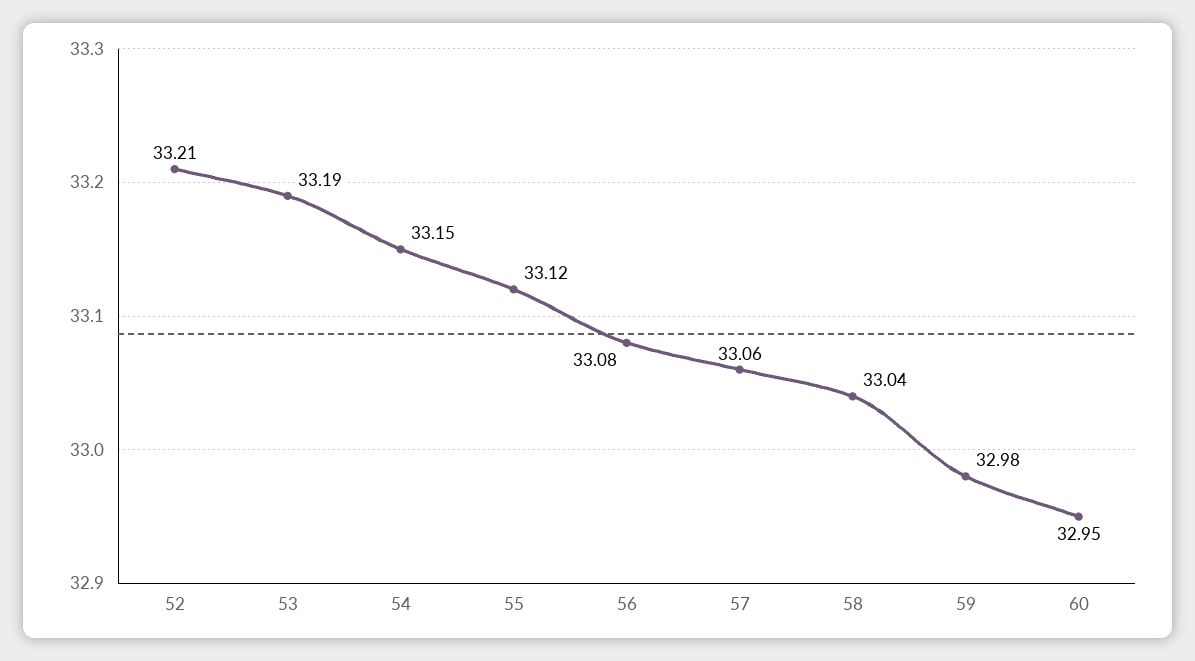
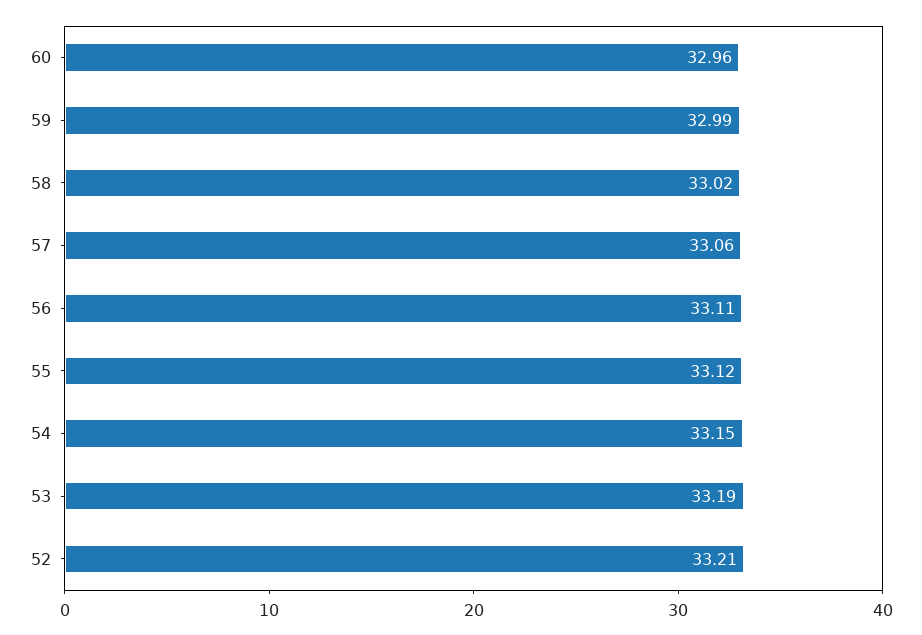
56: 33.08 -> 33.11
58: 33.04 -> 33.02
59: 32.98 -> 32.99
60: 32.95 -> 32.96

